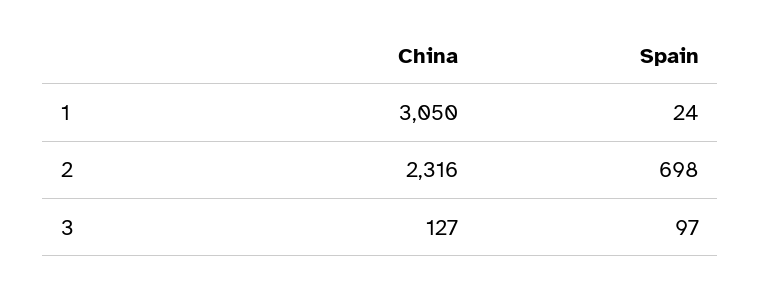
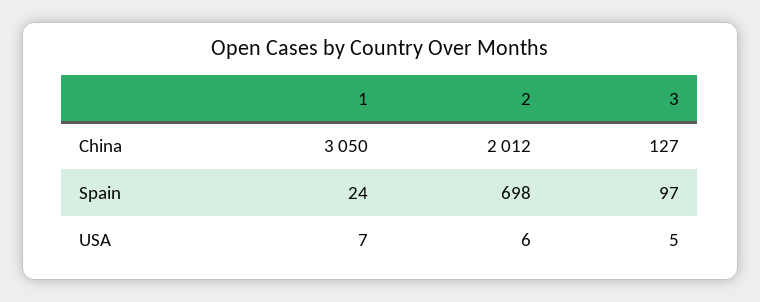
China, 2: 2316 -> 2012
USA, 1: none -> 7
USA, 2: none -> 6
USA, 3: none -> 5

